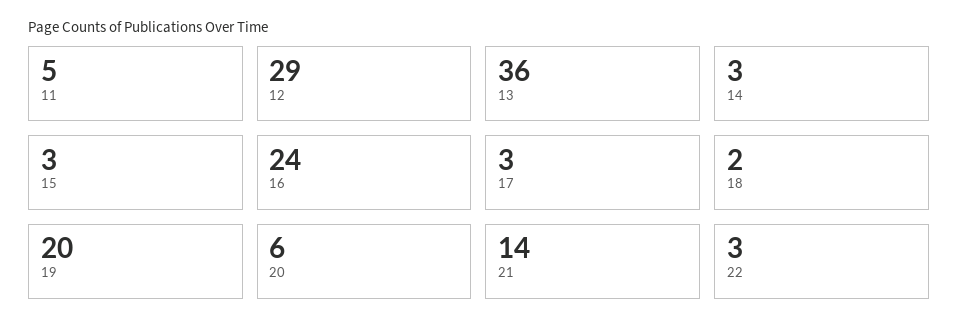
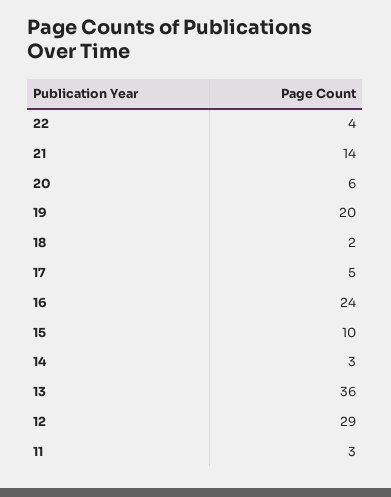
11: 5 -> 3
15: 3 -> 10
17: 3 -> 5
22: 3 -> 4

